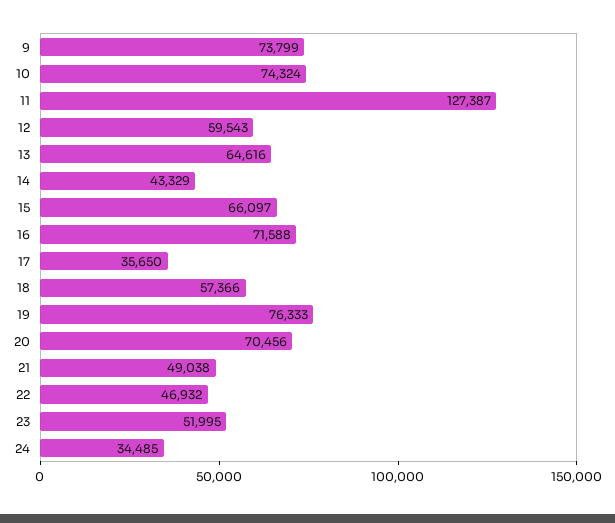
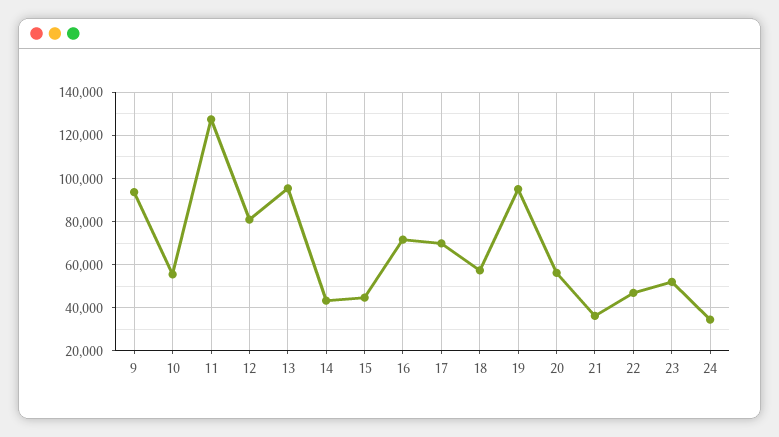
9: 73799 -> 95000
10: 74324 -> 55000
12: 59543 -> 80000
13: 64616 -> 95000
15: 66097 -> 45000
17: 35650 -> 70000
19: 76333 -> 95000
20: 70456 -> 55000
21: 49038 -> 35000

